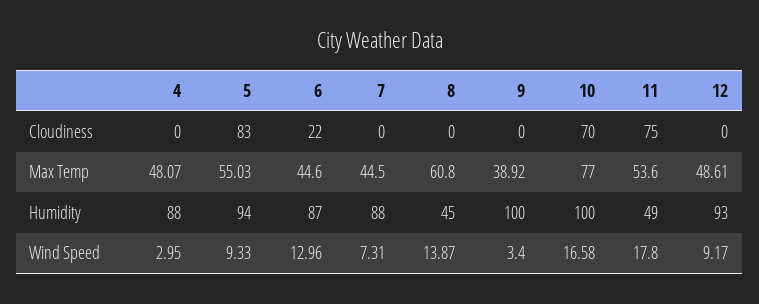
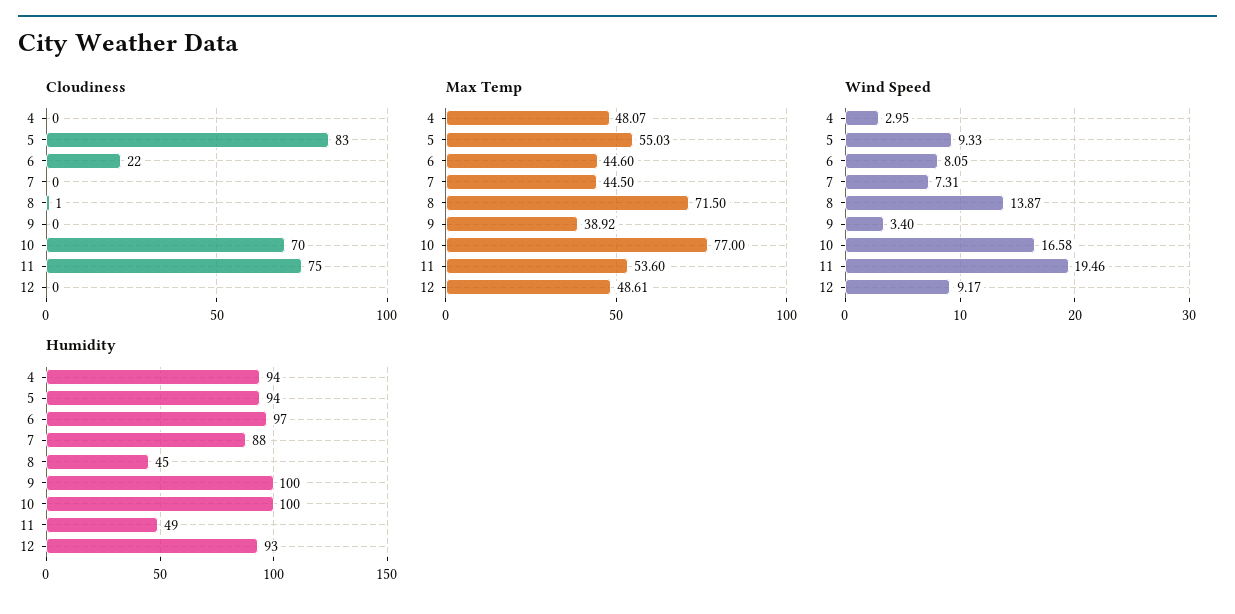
Cloudiness, 8: 0 -> 1
Max Temp, 8: 60.8 -> 71.5
Humidity, 4: 88 -> 94
Humidity, 6: 87 -> 97
Wind Speed, 6: 12.96 -> 8.05
Wind Speed, 11: 17.8 -> 19.46

